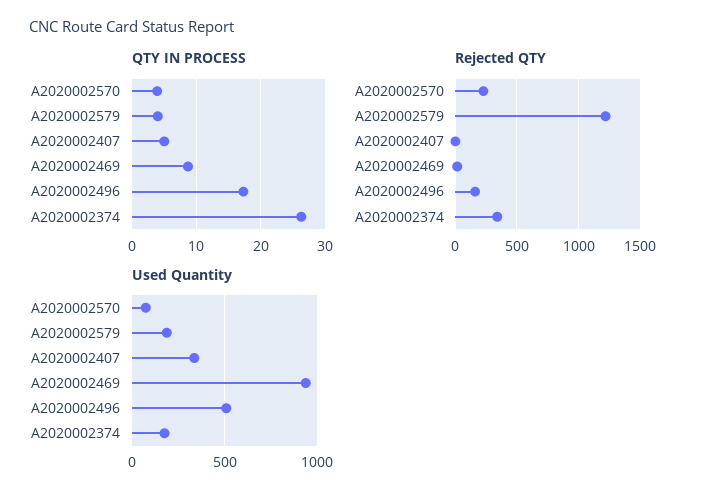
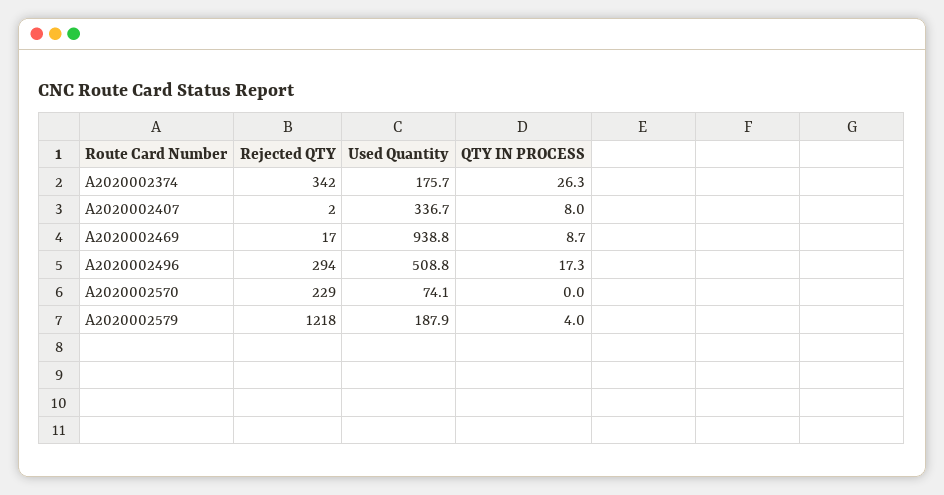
QTY IN PROCESS, A2020002570: 4 -> 0
QTY IN PROCESS, A2020002407: 5 -> 8
Rejected QTY, A2020002496: 150 -> 294

